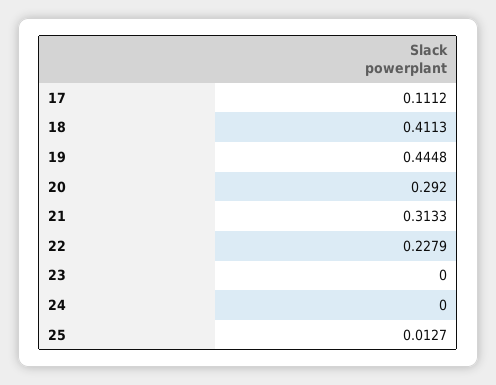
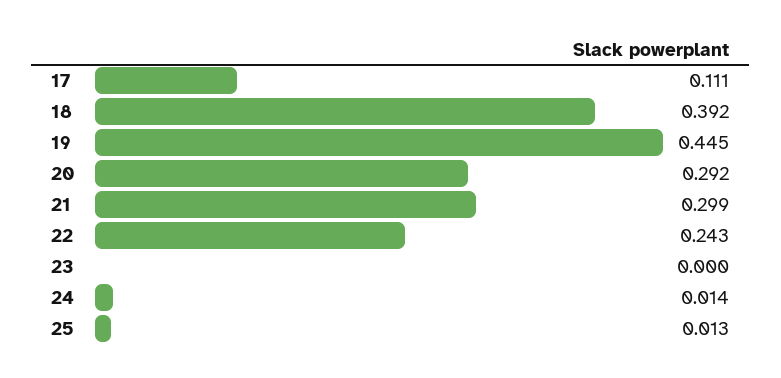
18: 0.4113 -> 0.392
21: 0.3133 -> 0.299
22: 0.2279 -> 0.243
24: 0 -> 0.014

